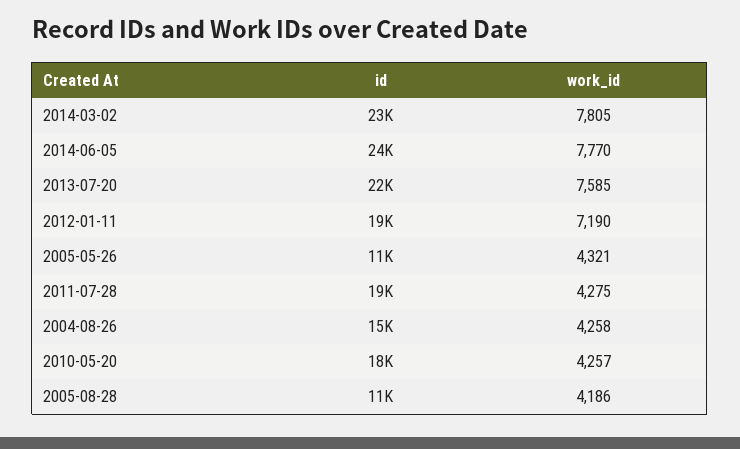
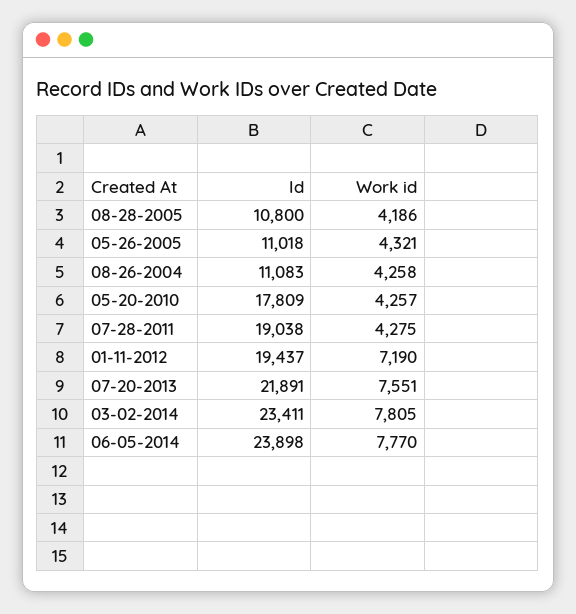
work_id, 2013-07-20: 7585 -> 7551
id, 2004-08-26: 15000 -> 11083

